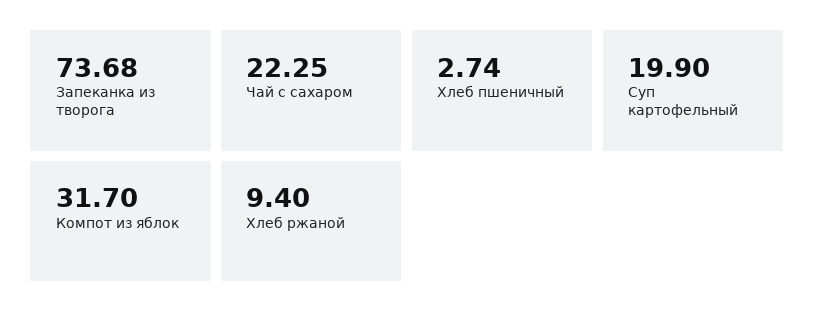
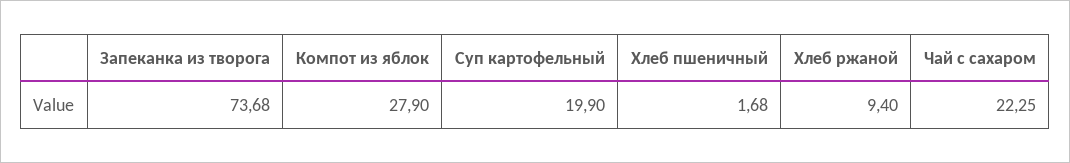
Хлеб пшеничный: 2.74 -> 1.68
Компот из яблок: 31.7 -> 27.9

